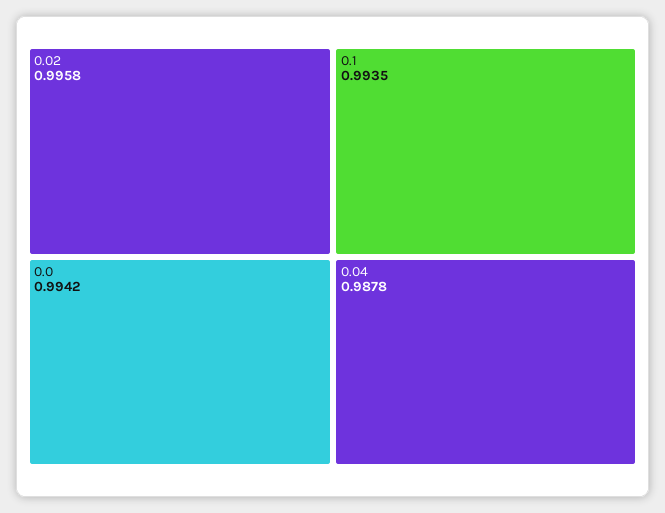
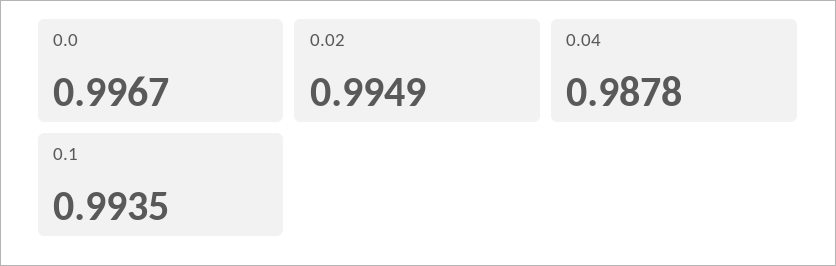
0.02: 0.9958 -> 0.9949
0.0: 0.9942 -> 0.9967

